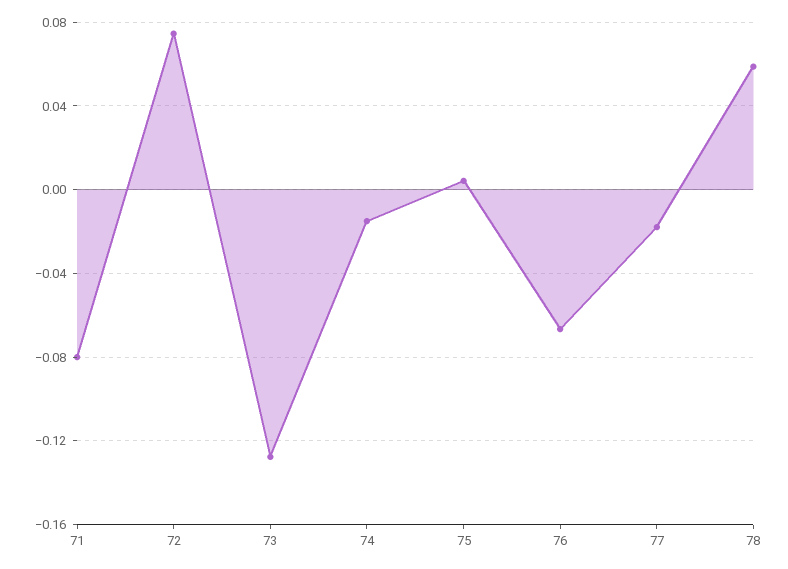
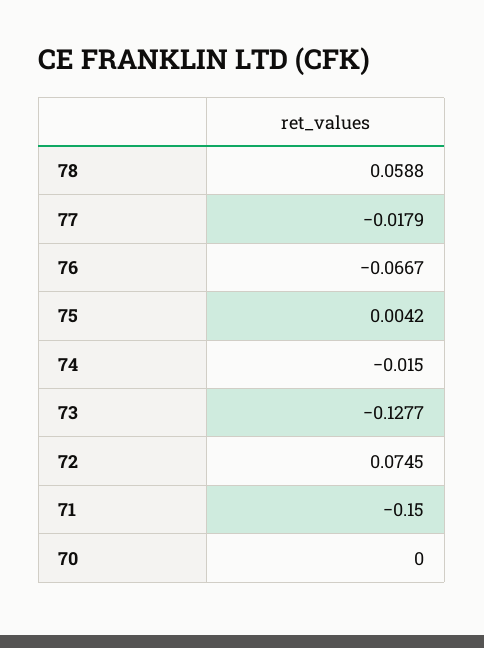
71: -0.08 -> -0.15
70: none -> 0

